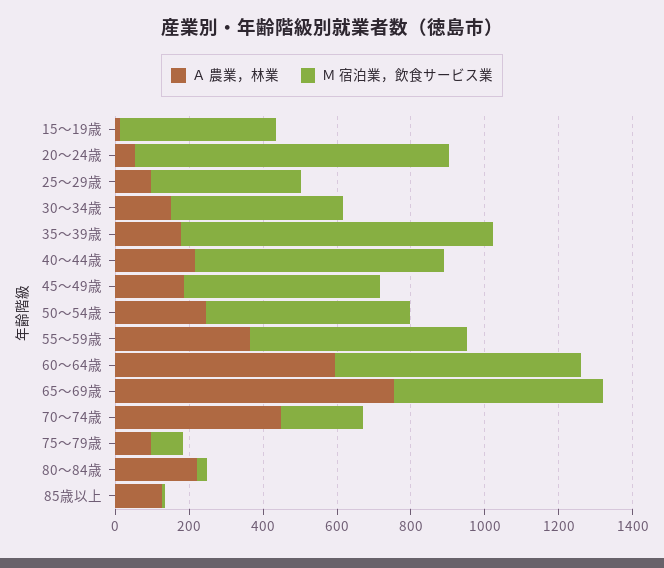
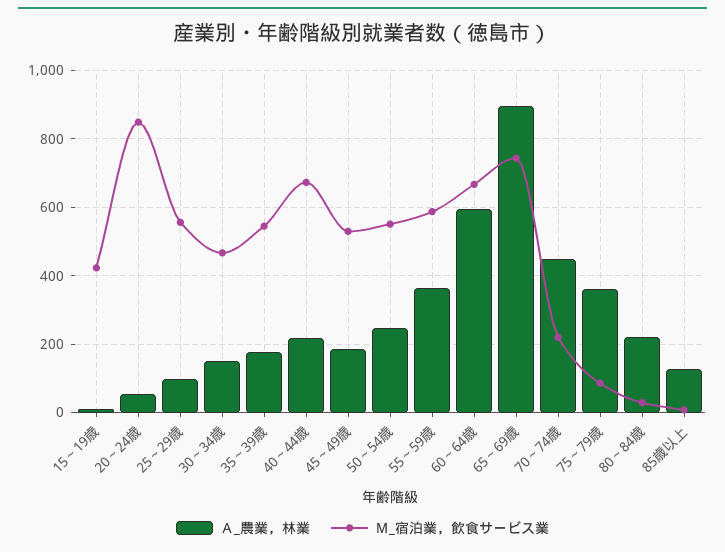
Ｍ 宿泊業，飲食サービス業, 25～29歳: 400 -> 560
Ｍ 宿泊業，飲食サービス業, 35～39歳: 850 -> 540
Ａ 農業，林業, 65～69歳: 750 -> 900
Ｍ 宿泊業，飲食サービス業, 65～69歳: 550 -> 740
Ａ 農業，林業, 75～79歳: 100 -> 360

